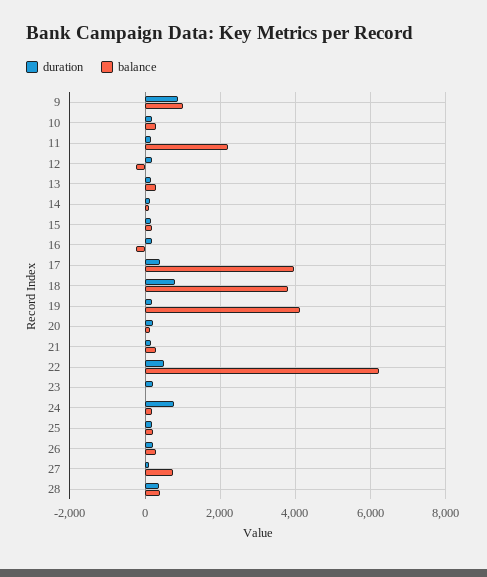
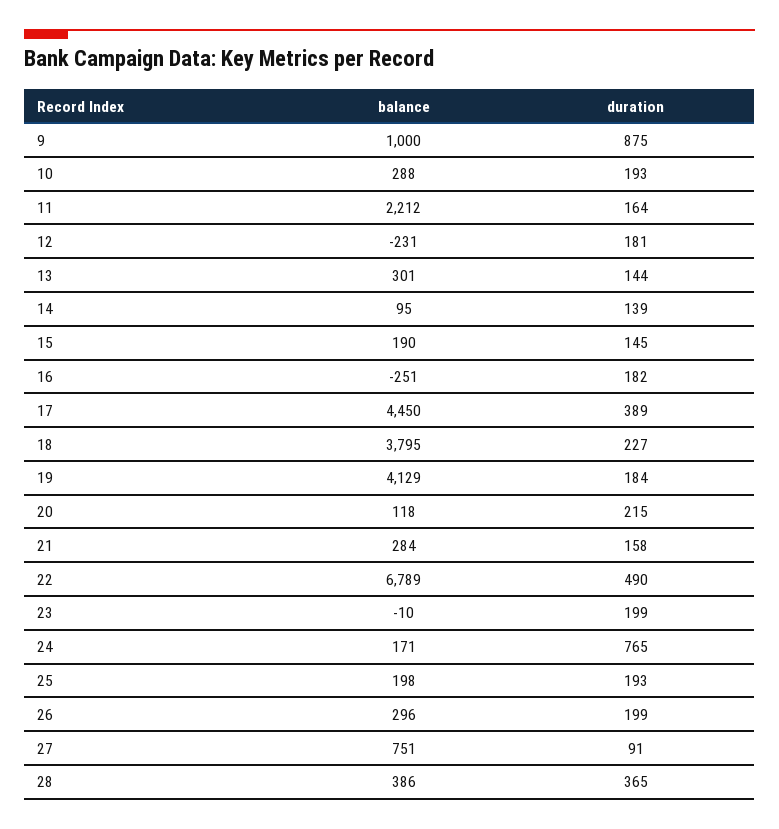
balance, 17: 4000 -> 4450
duration, 18: 800 -> 227
balance, 22: 6200 -> 6789

